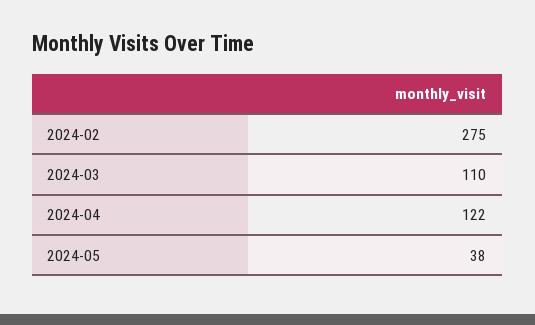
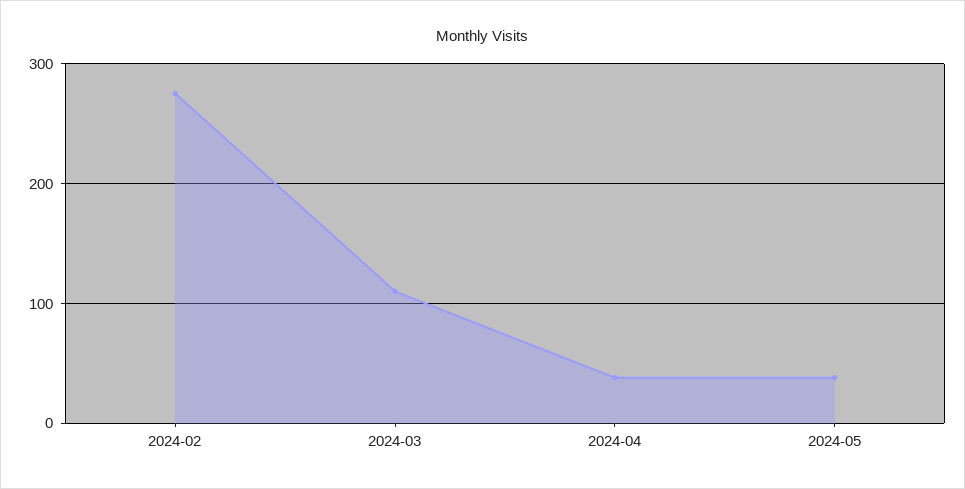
2024-04: 122 -> 40

